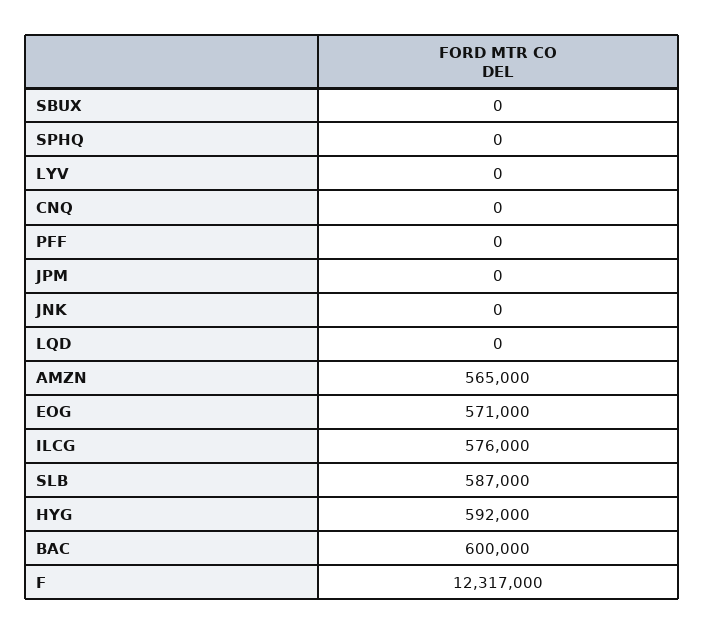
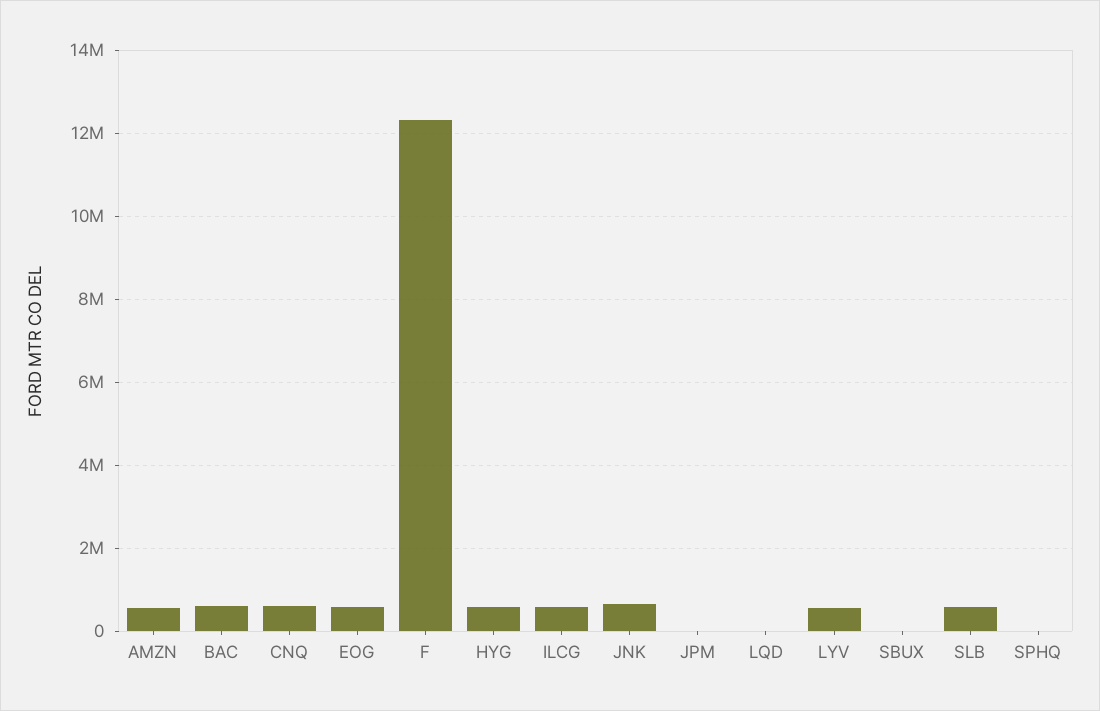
LYV: 0 -> 600000
CNQ: 0 -> 600000
PFF: 0 -> none
JNK: 0 -> 600000

